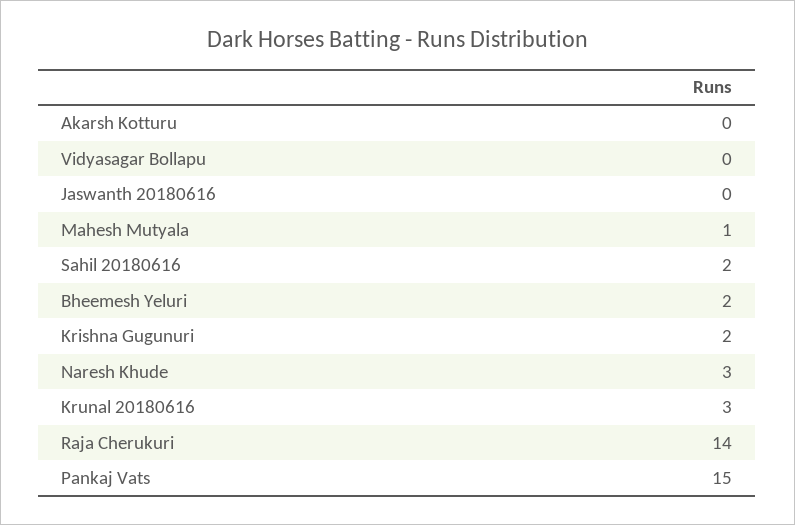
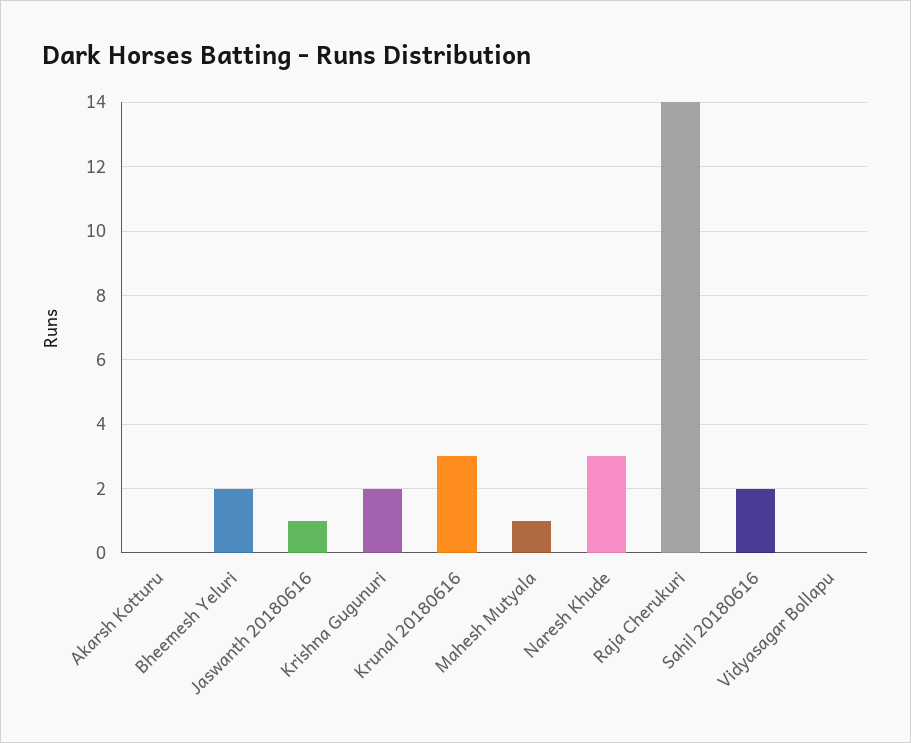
Jaswanth 20180616: 0 -> 1
Pankaj Vats: 15 -> none

